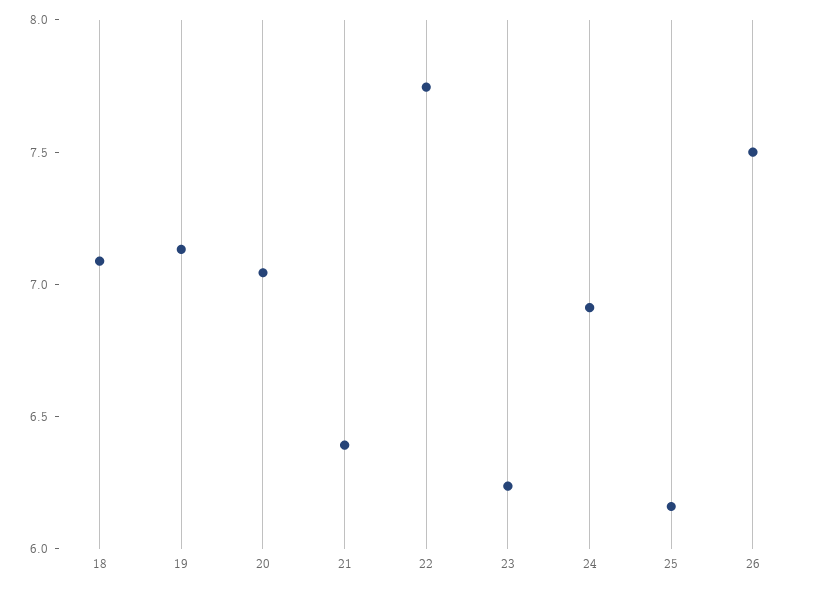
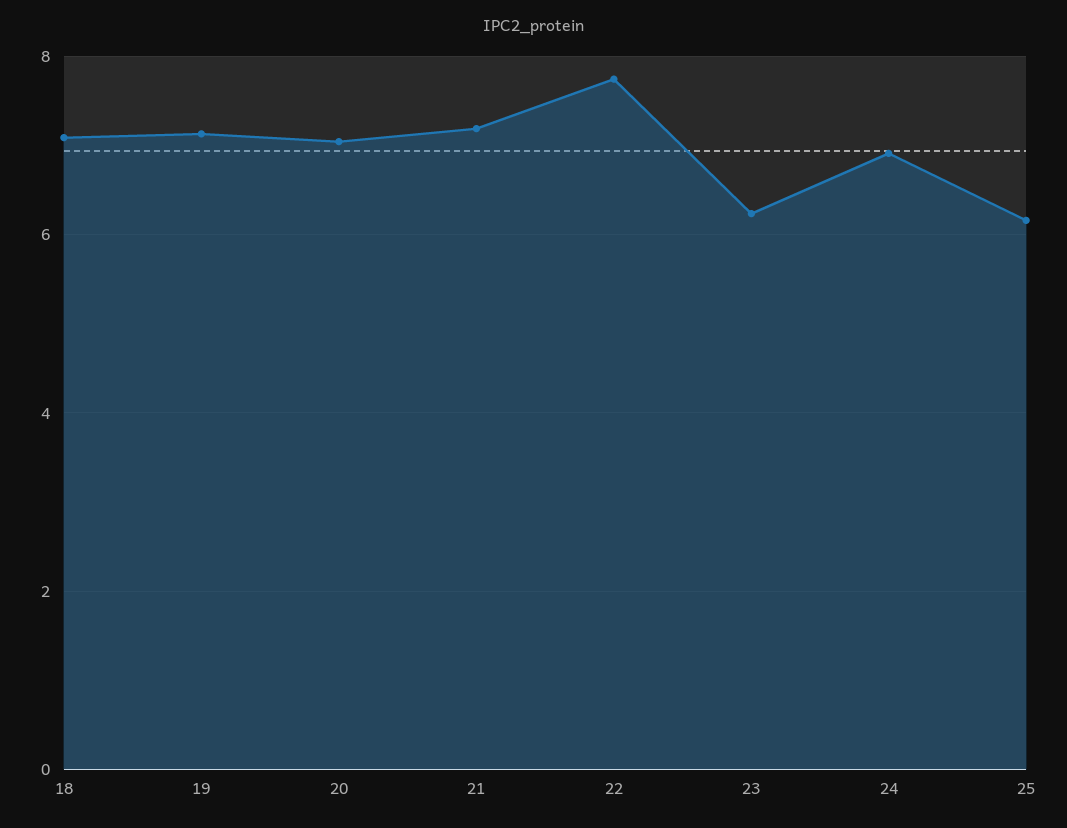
21: 6.4 -> 7.2
26: 7.5 -> none

